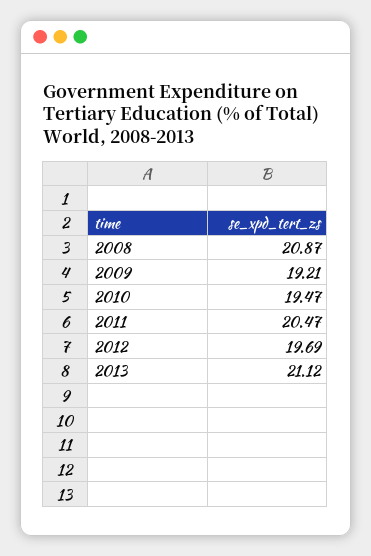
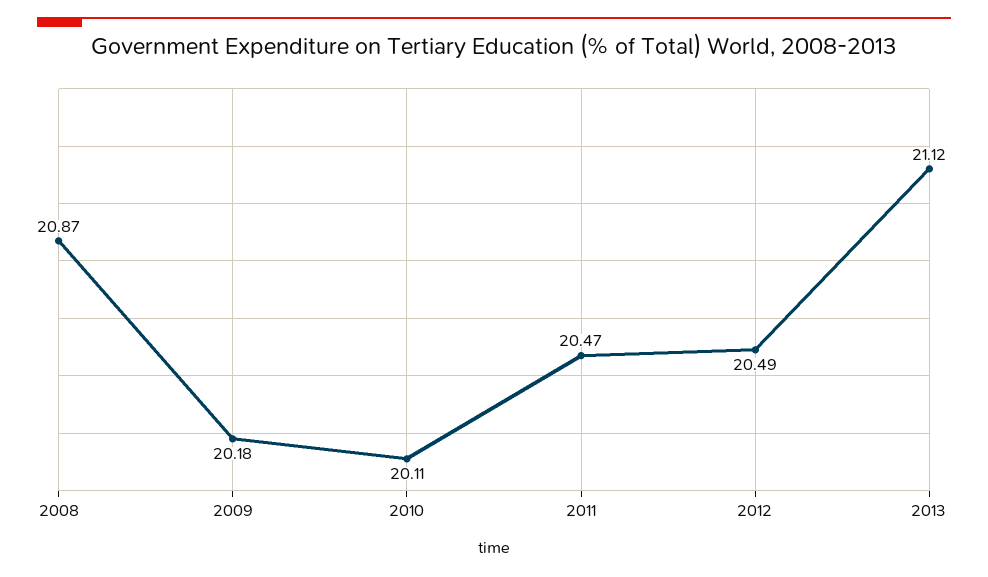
2009: 19.21 -> 20.18
2010: 19.47 -> 20.11
2012: 19.69 -> 20.49

